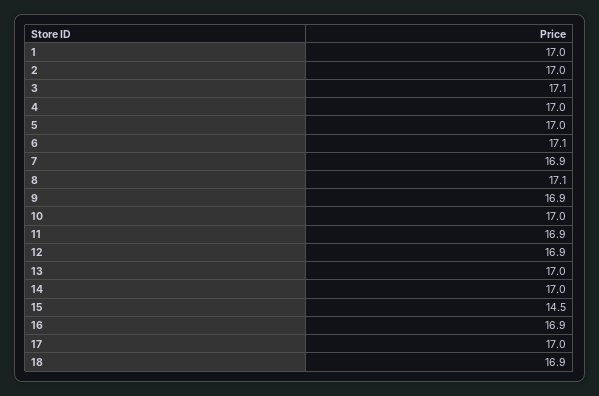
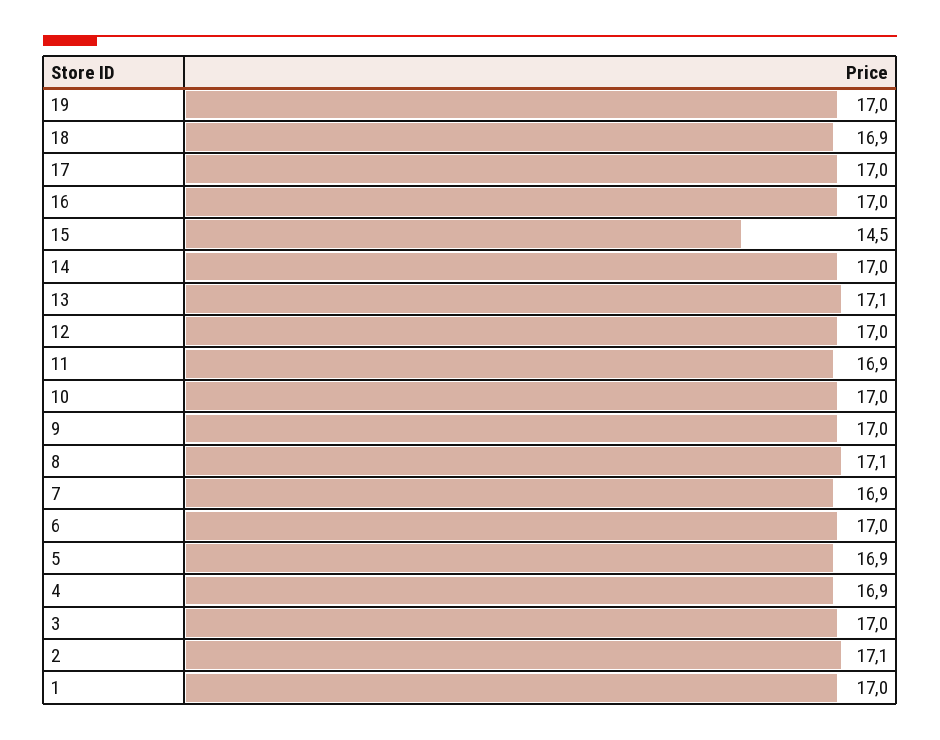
2: 17 -> 17.1
3: 17.1 -> 17
4: 17 -> 16.9
5: 17 -> 16.9
6: 17.1 -> 17
9: 16.9 -> 17
12: 16.9 -> 17
13: 17 -> 17.1
16: 16.9 -> 17
19: none -> 17

